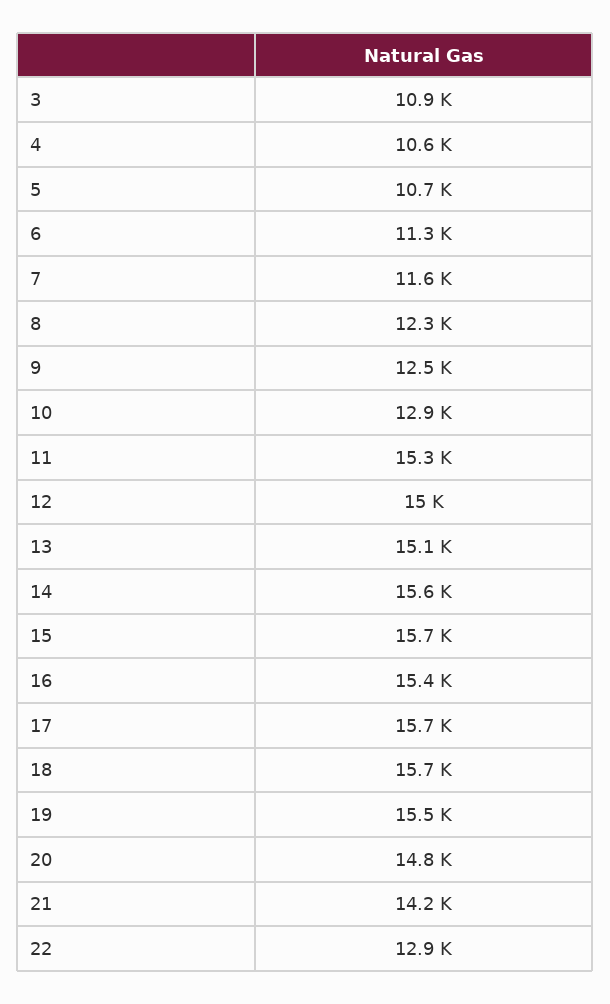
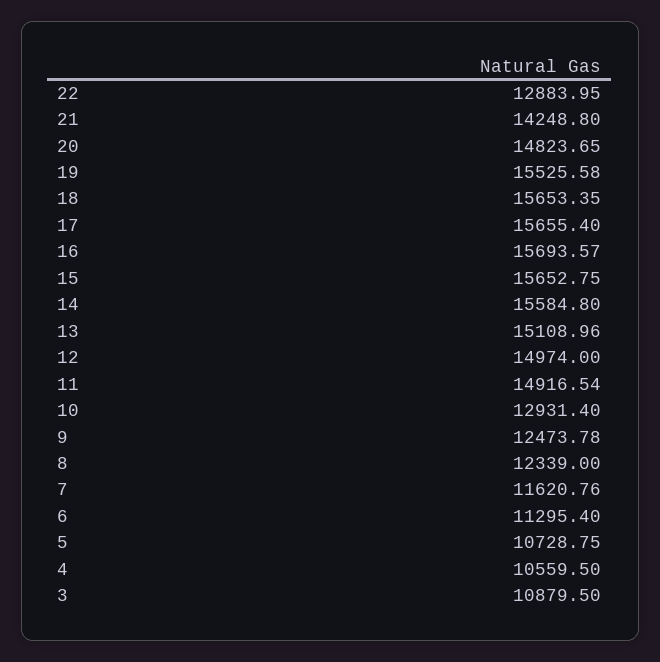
11: 15300 -> 14916.54
16: 15400 -> 15693.57

